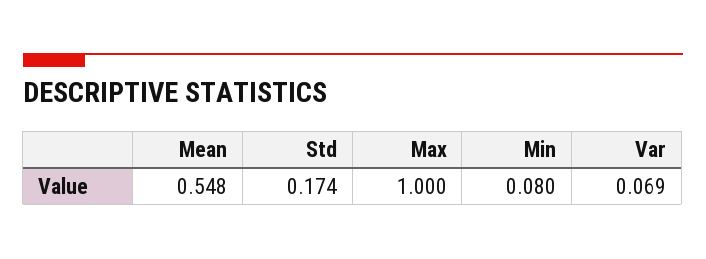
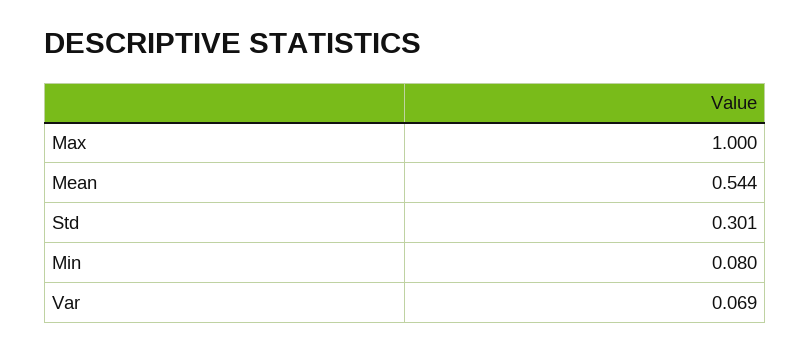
Mean: 0.548 -> 0.544
Std: 0.174 -> 0.301

